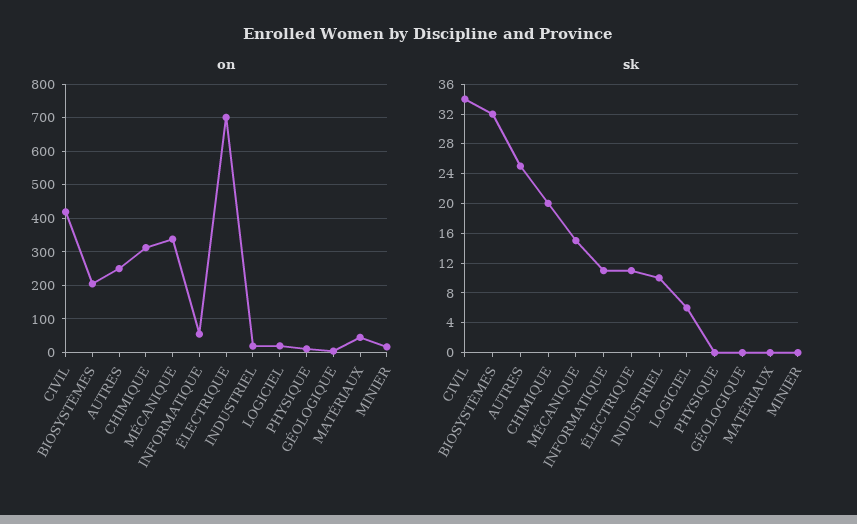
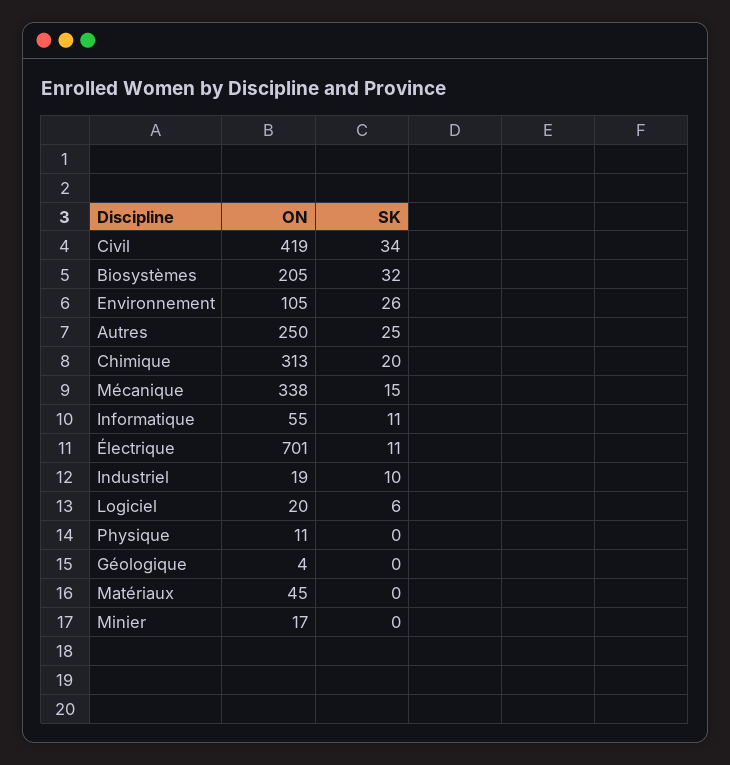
on, Environnement: none -> 105
sk, Environnement: none -> 26

